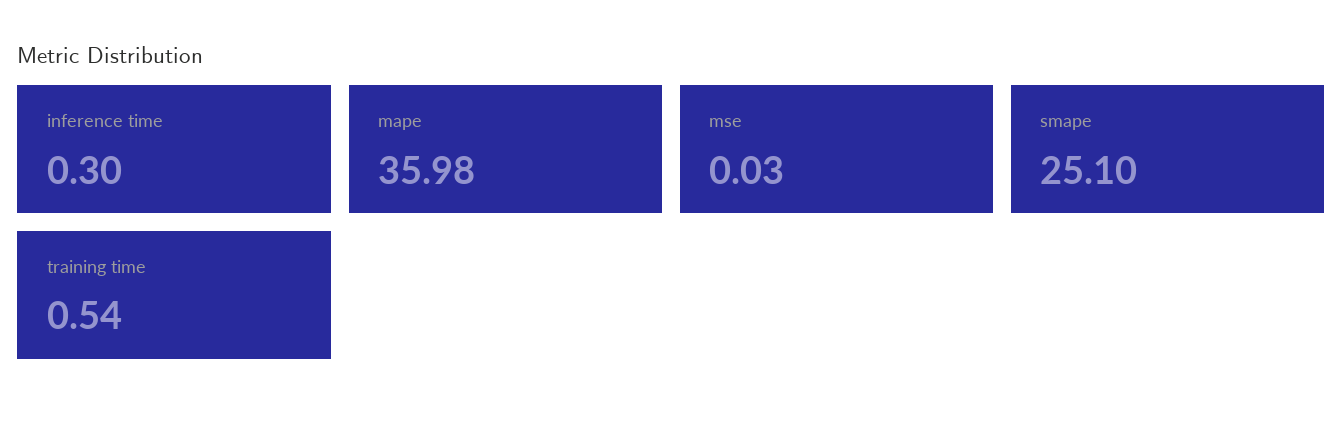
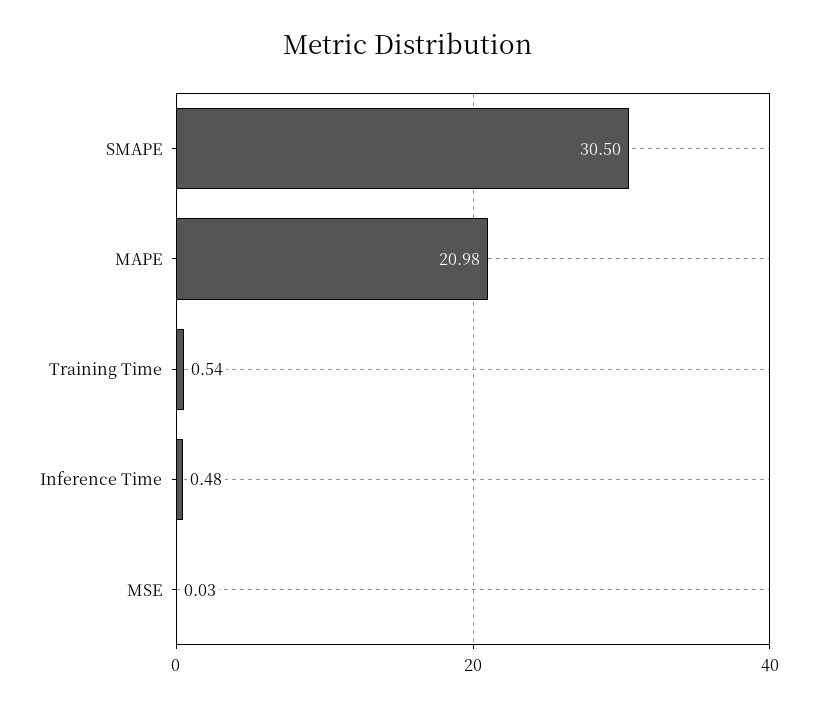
inference time: 0.3 -> 0.48
mape: 35.98 -> 20.98
smape: 25.1 -> 30.5

